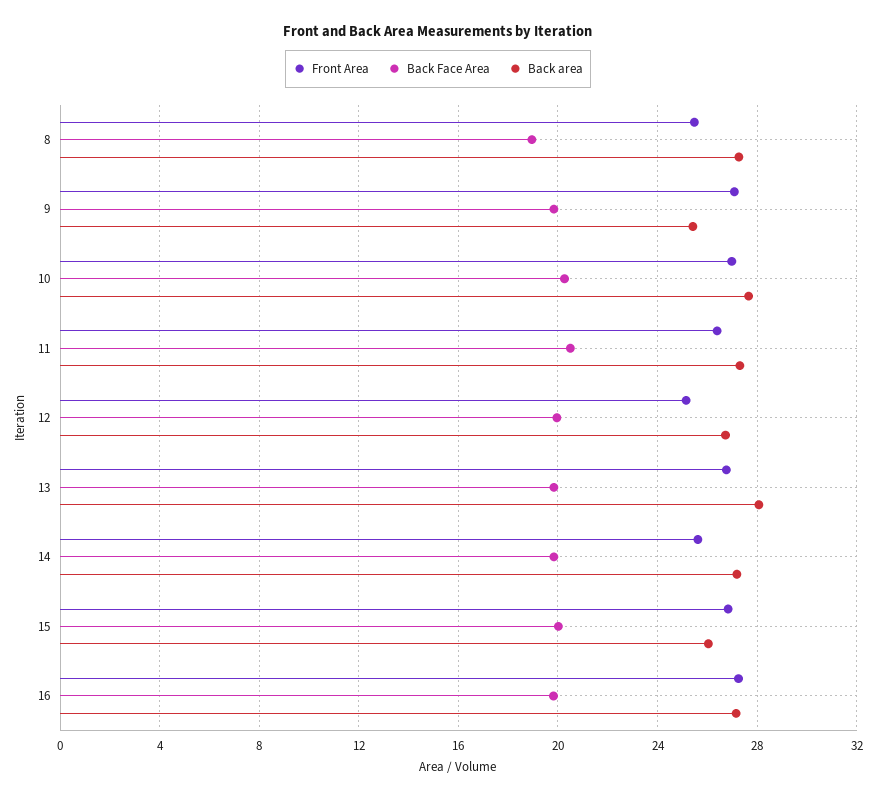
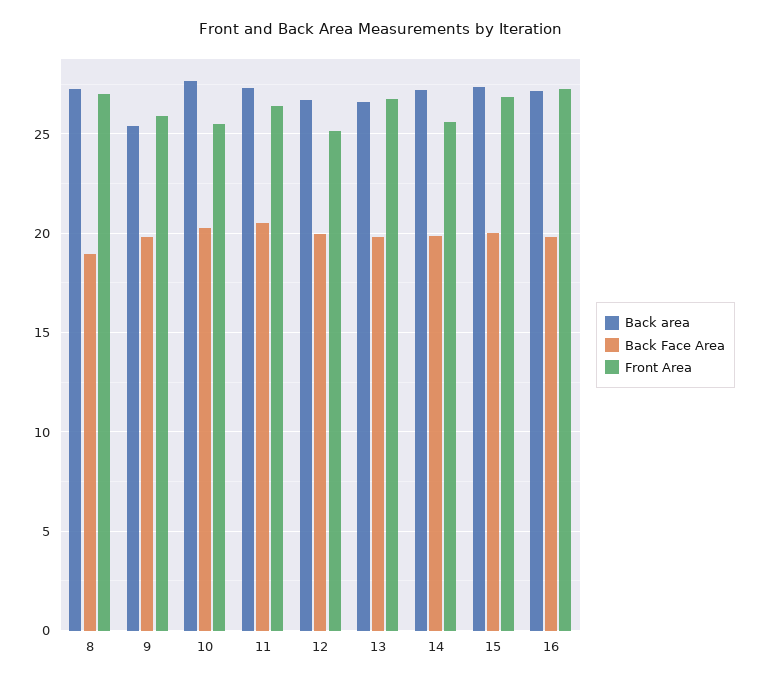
Front Area, 8: 25.5 -> 27
Front Area, 9: 27 -> 26
Front Area, 10: 27 -> 25.5
Back area, 13: 28 -> 26.5
Back area, 15: 26 -> 27.5

